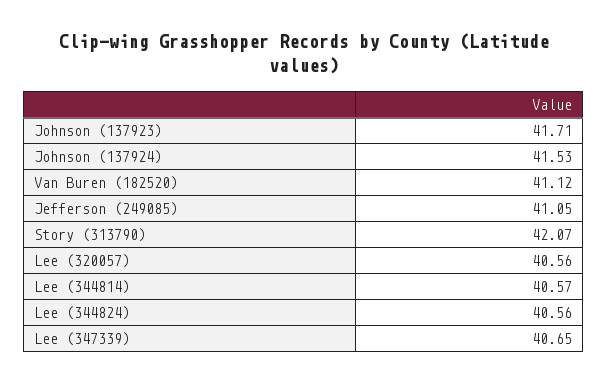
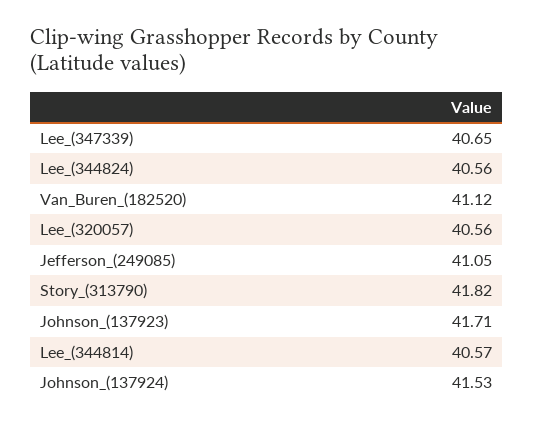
Story (313790): 42.07 -> 41.82

